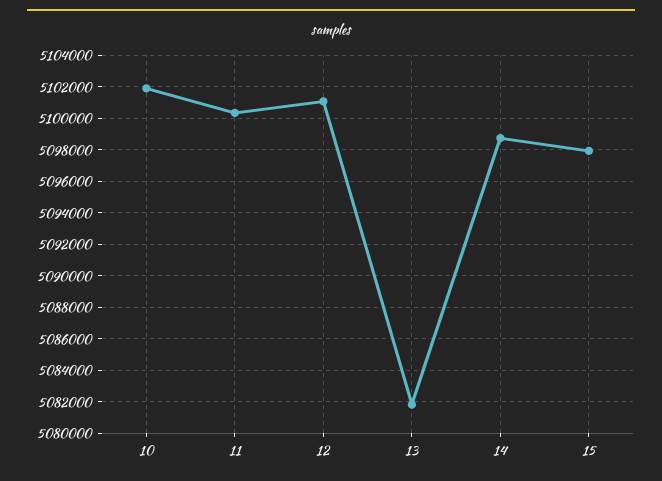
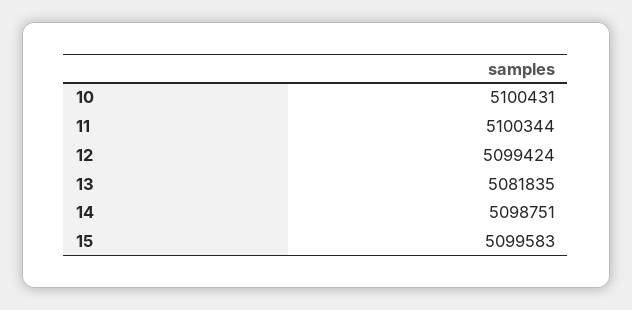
10: 5102000 -> 5100431
12: 5101000 -> 5099424
15: 5098000 -> 5099583

